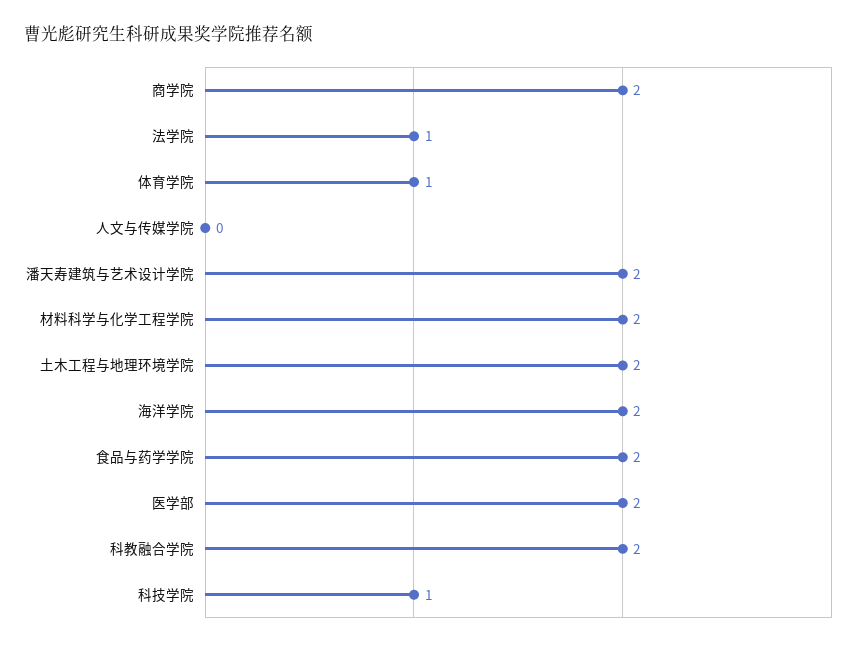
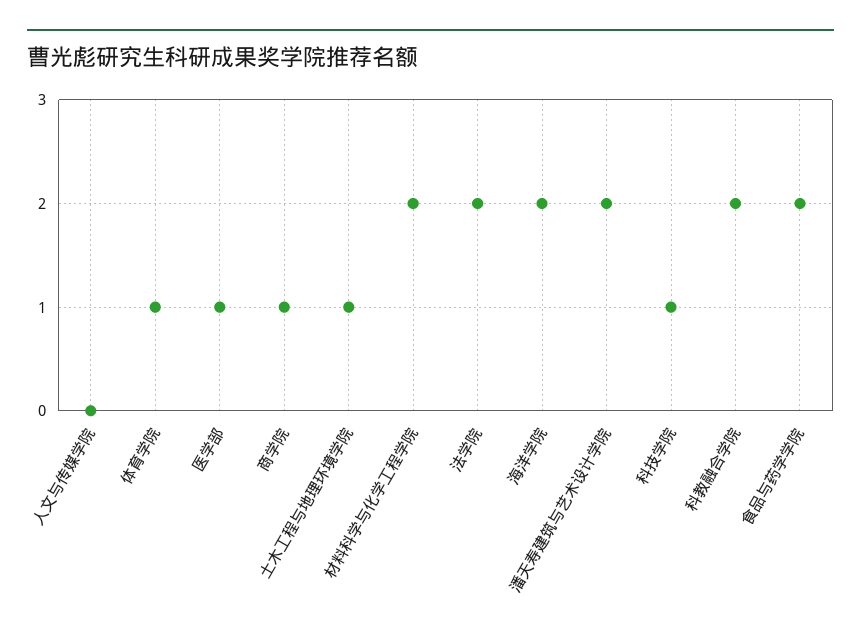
商学院: 2 -> 1
法学院: 1 -> 2
土木工程与地理环境学院: 2 -> 1
医学部: 2 -> 1

